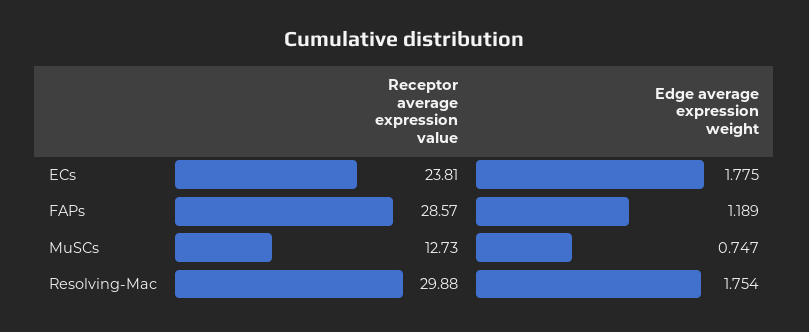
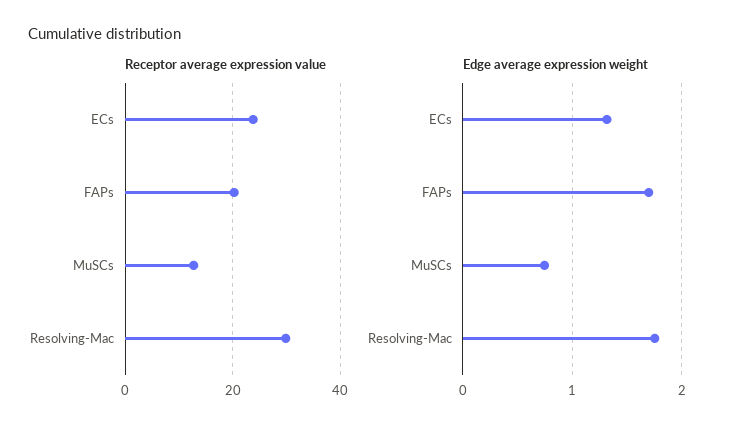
Edge average expression weight, ECs: 1.775 -> 1.3
Receptor average expression value, FAPs: 28.57 -> 20
Edge average expression weight, FAPs: 1.189 -> 1.7

